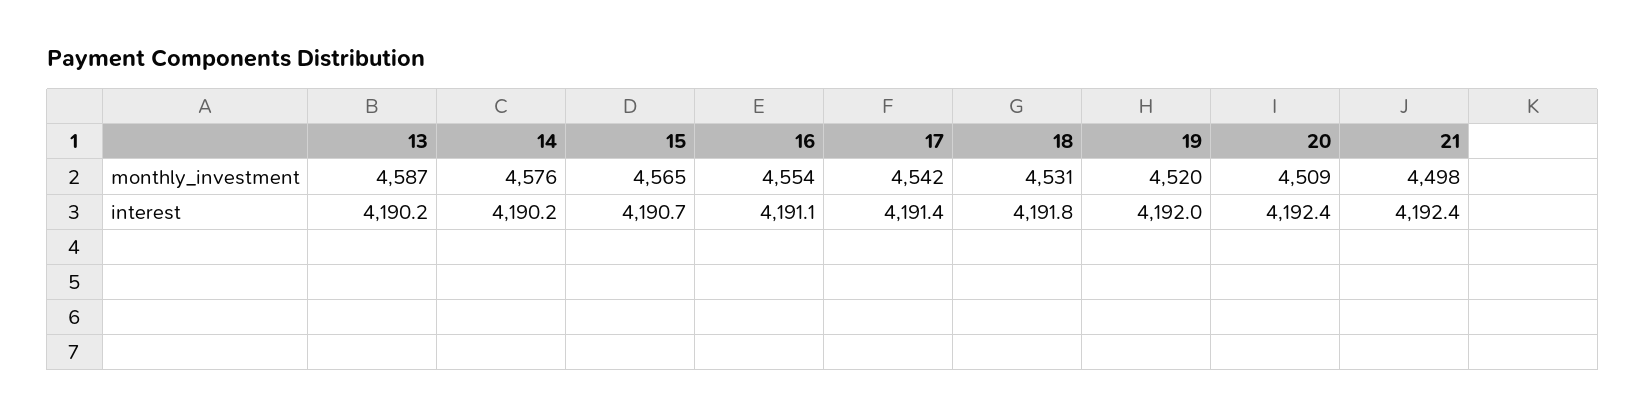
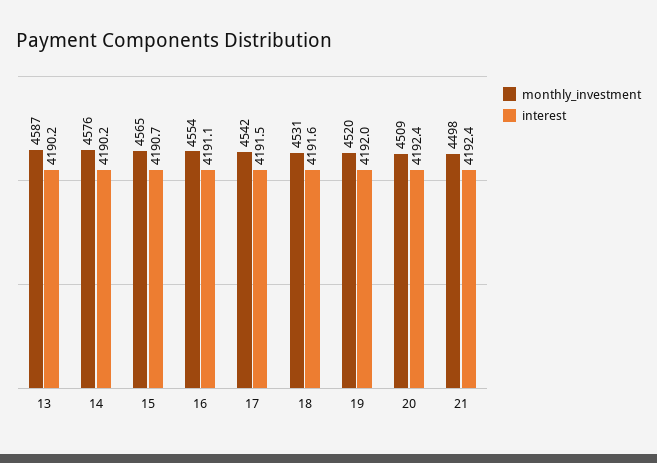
interest, 17: 4191.4 -> 4191.5
interest, 18: 4191.8 -> 4191.6

